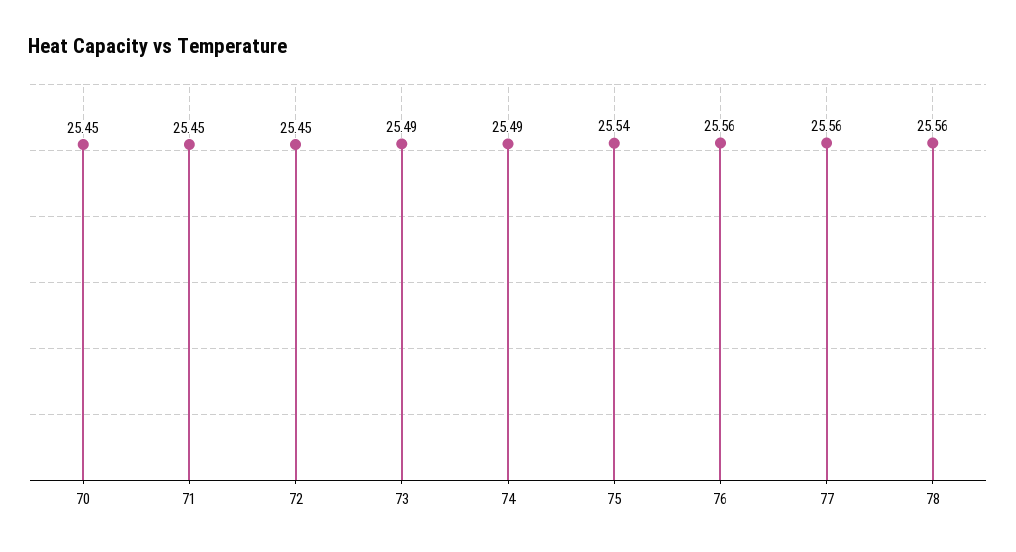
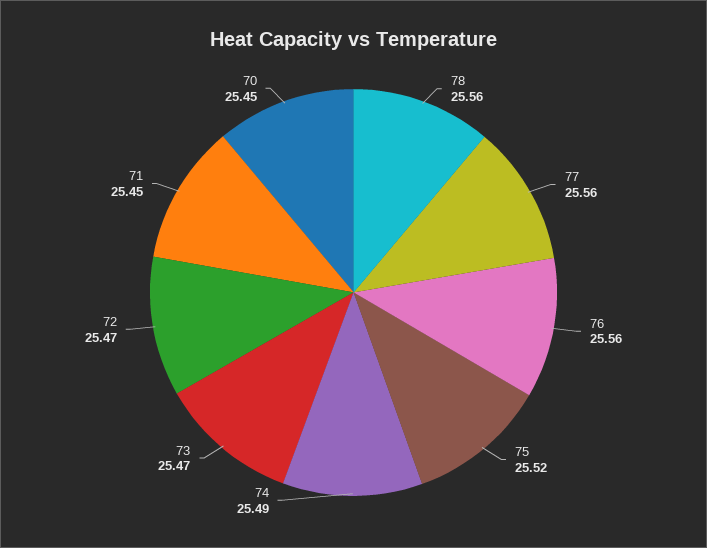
72: 25.45 -> 25.47
73: 25.49 -> 25.47
75: 25.54 -> 25.52

